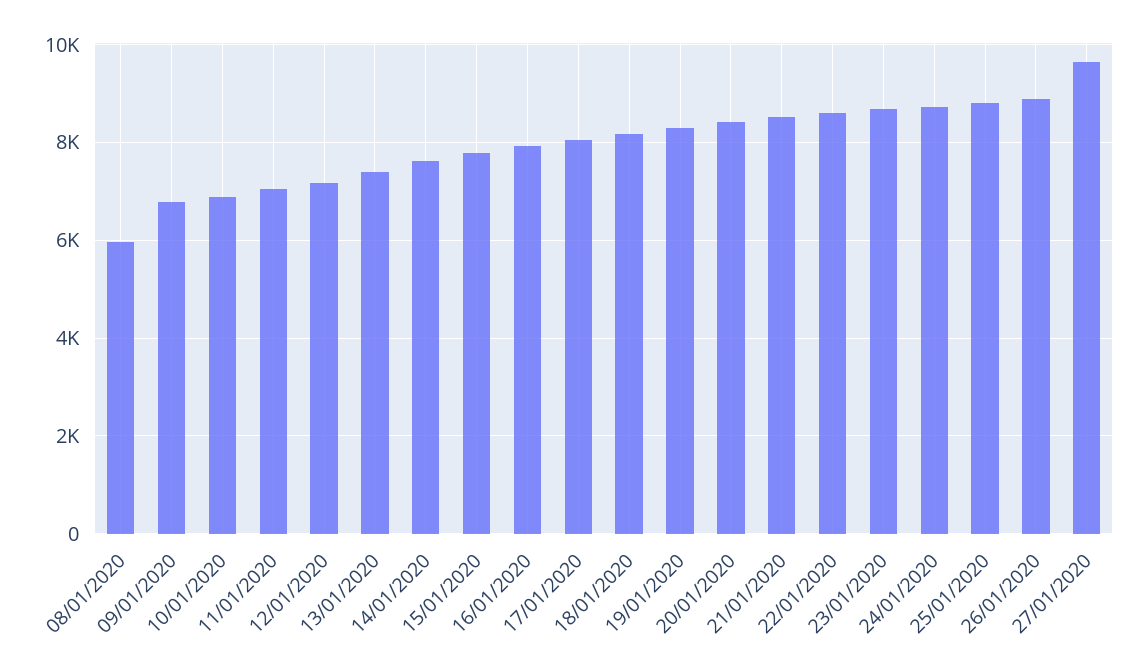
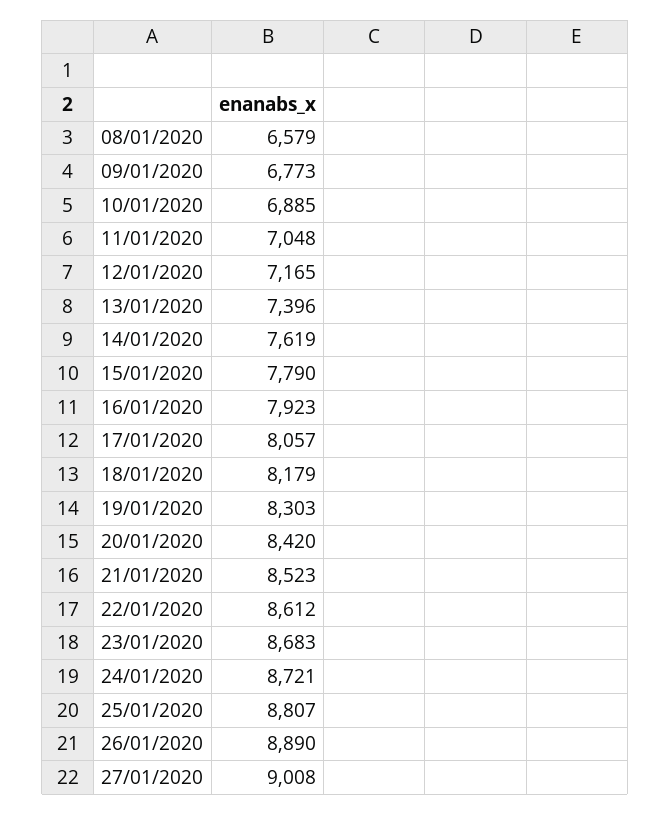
08/01/2020: 6000 -> 6579
27/01/2020: 9600 -> 9008

